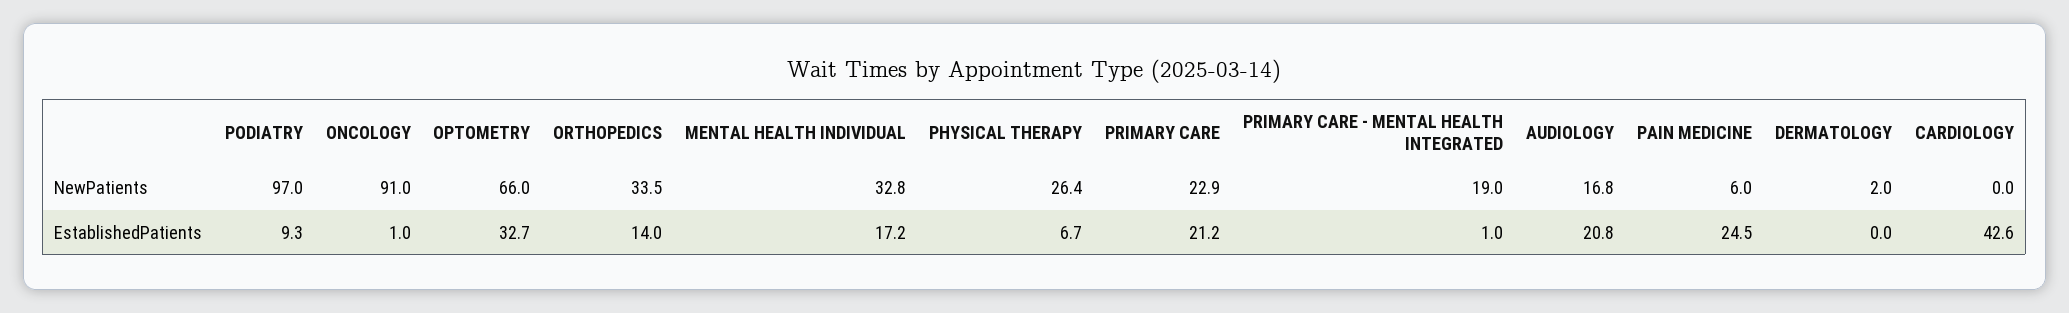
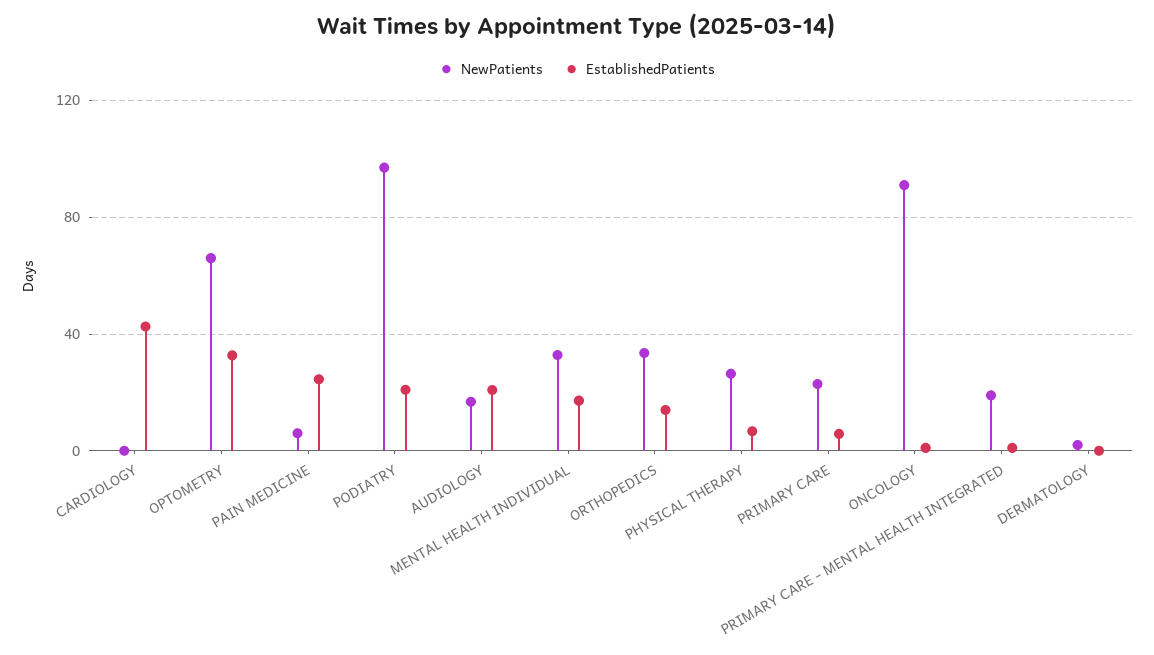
EstablishedPatients, PODIATRY: 9.3 -> 20
EstablishedPatients, PRIMARY CARE: 21.2 -> 5

